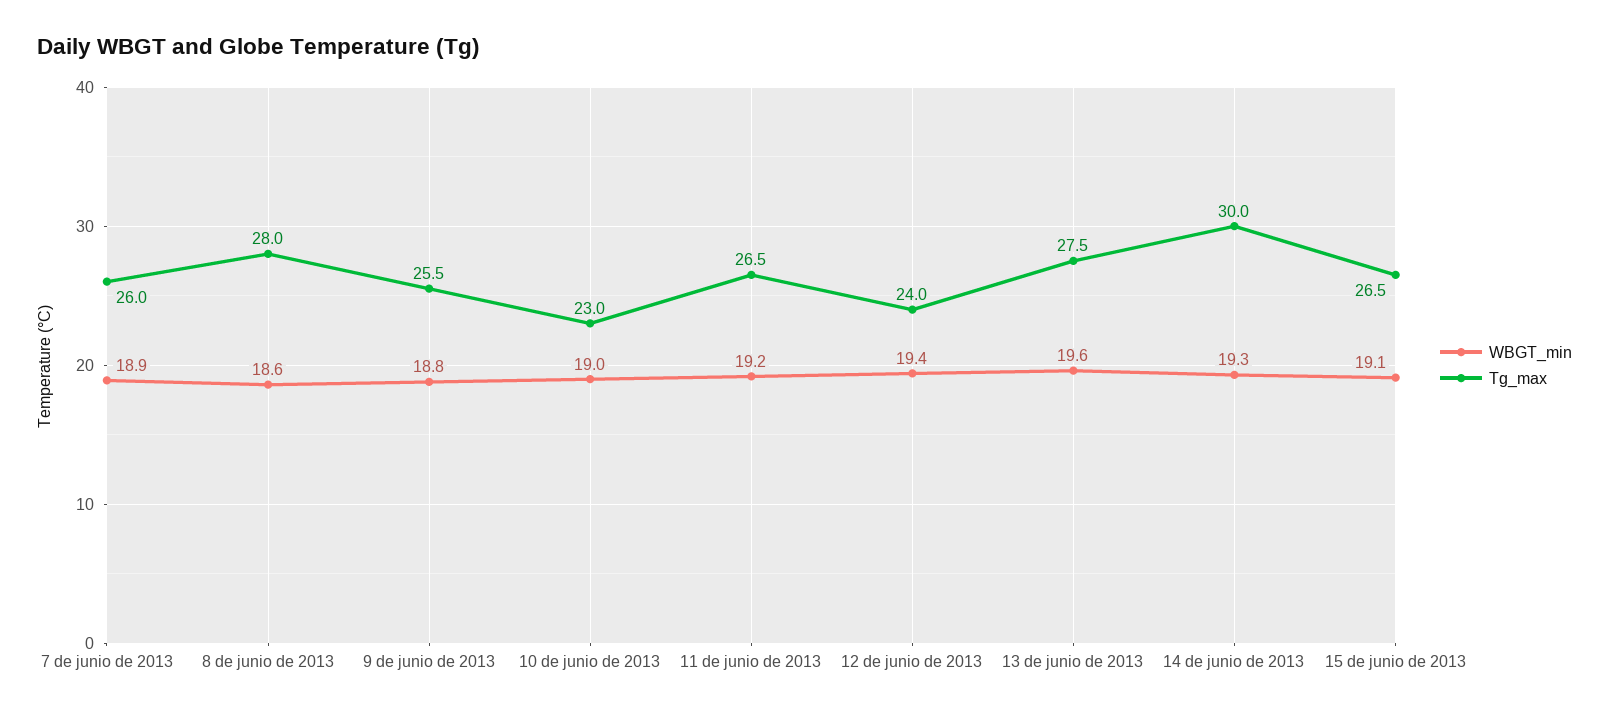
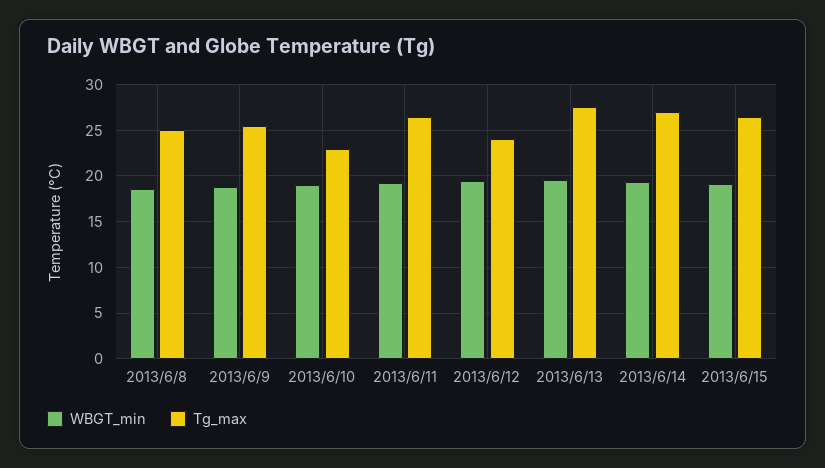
WBGT_min, 7 de junio de 2013: 18.9 -> none
Tg_max, 7 de junio de 2013: 26 -> none
Tg_max, 8 de junio de 2013: 28 -> 25
Tg_max, 14 de junio de 2013: 30 -> 27

